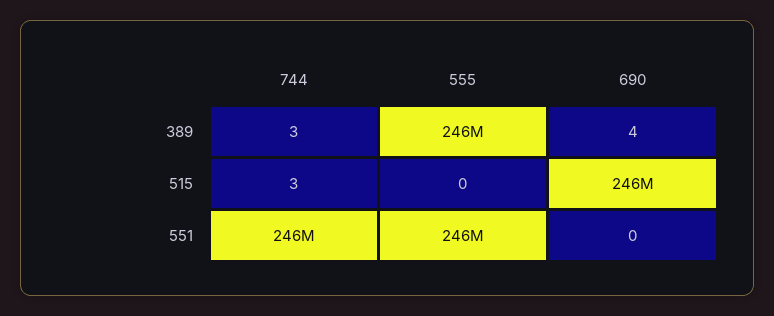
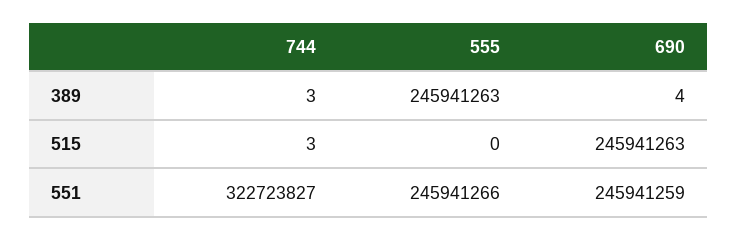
744, 551: 246000000 -> 322723827
690, 551: 0 -> 245941259

